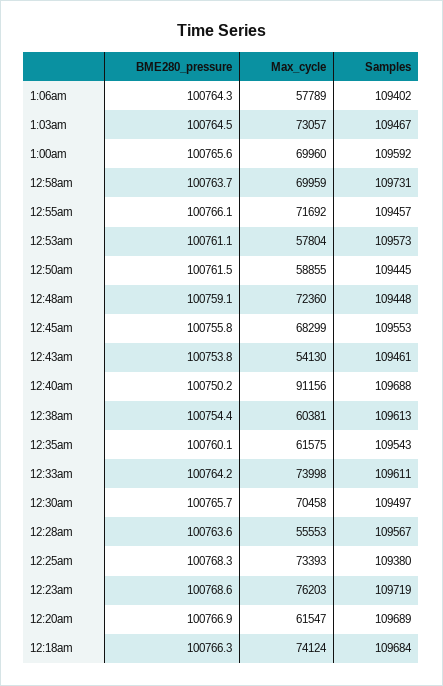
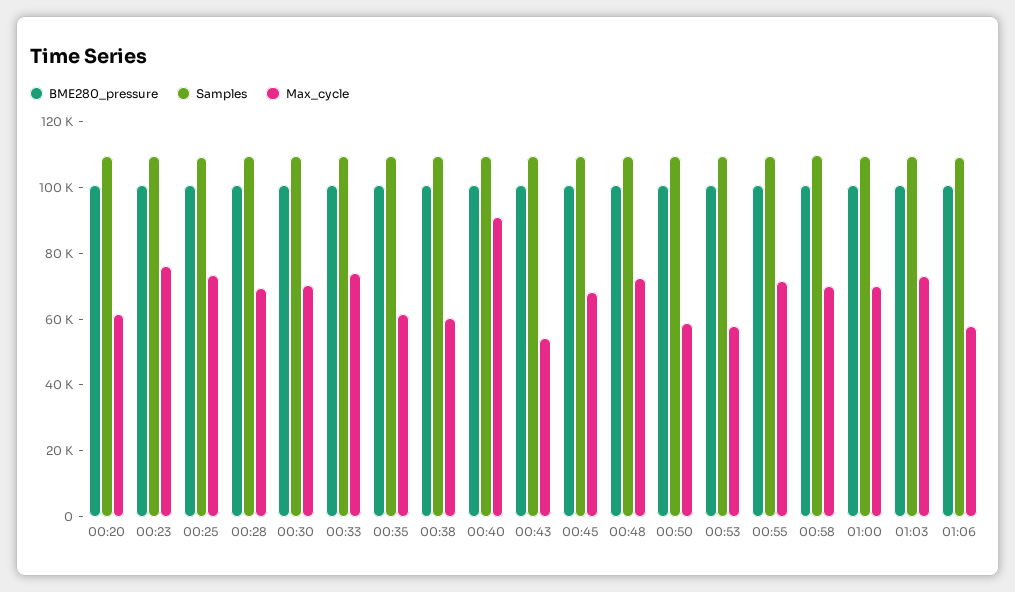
Max_cycle, 12:28am: 55553 -> 70000
BME280_pressure, 12:18am: 100766.3 -> none
Max_cycle, 12:18am: 74124 -> none
Samples, 12:18am: 109684 -> none

